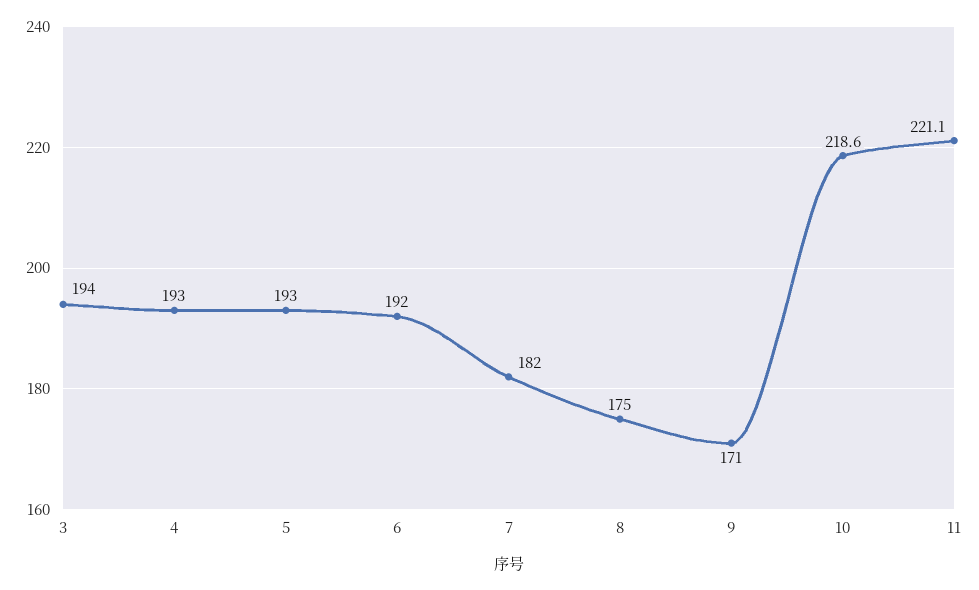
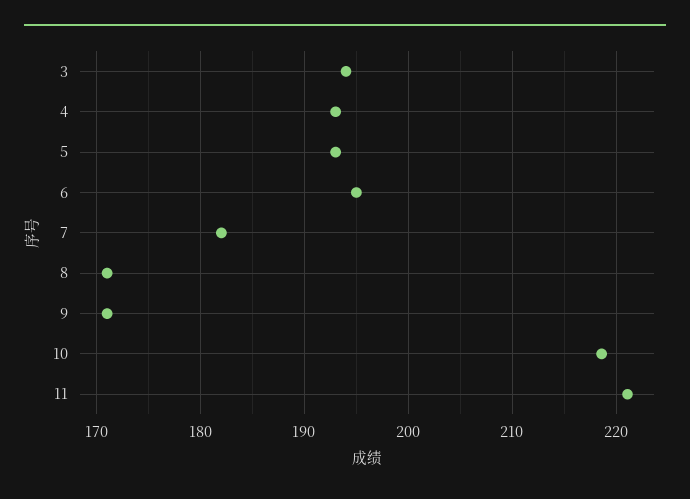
6: 192 -> 195
8: 175 -> 171

